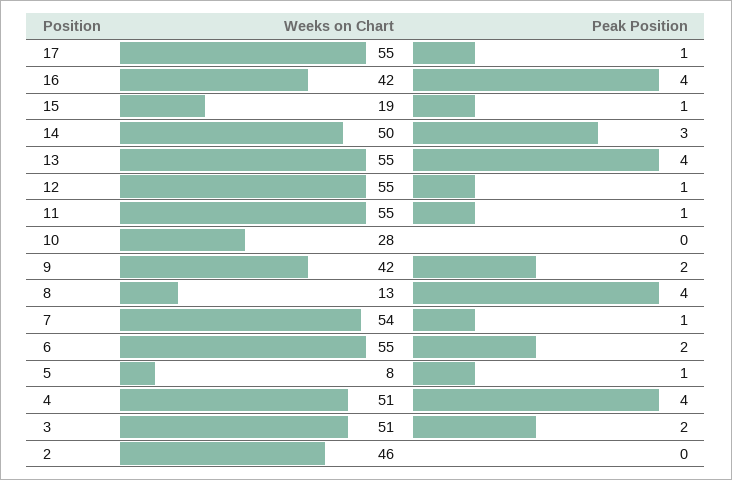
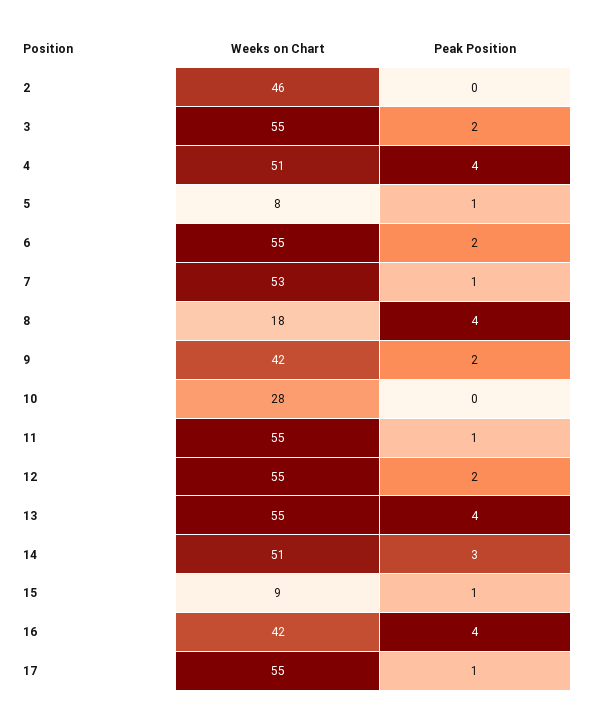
Weeks on Chart, 15: 19 -> 9
Weeks on Chart, 14: 50 -> 51
Peak Position, 12: 1 -> 2
Weeks on Chart, 8: 13 -> 18
Weeks on Chart, 7: 54 -> 53
Weeks on Chart, 3: 51 -> 55

